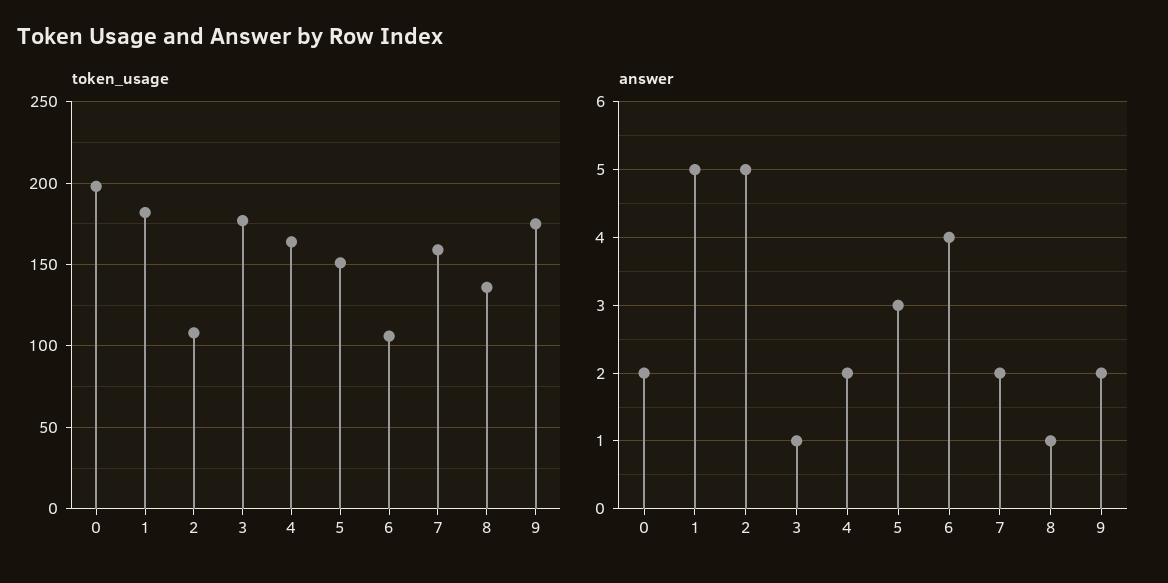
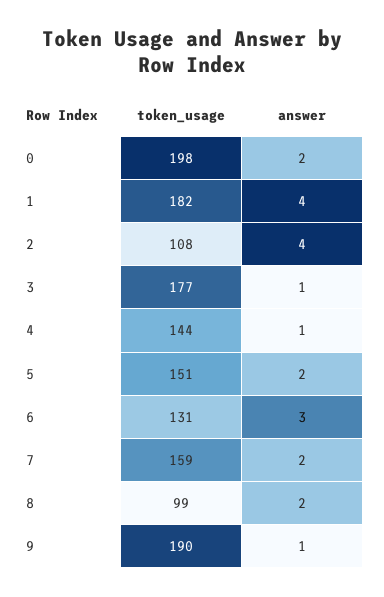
token_usage, 4: 165 -> 144
token_usage, 6: 105 -> 131
token_usage, 8: 135 -> 99
token_usage, 9: 175 -> 190
answer, 1: 5 -> 4
answer, 2: 5 -> 4
answer, 4: 2 -> 1
answer, 5: 3 -> 2
answer, 6: 4 -> 3
answer, 8: 1 -> 2
answer, 9: 2 -> 1

